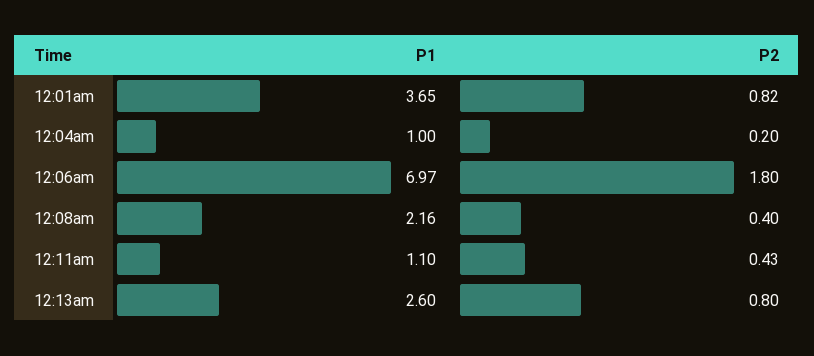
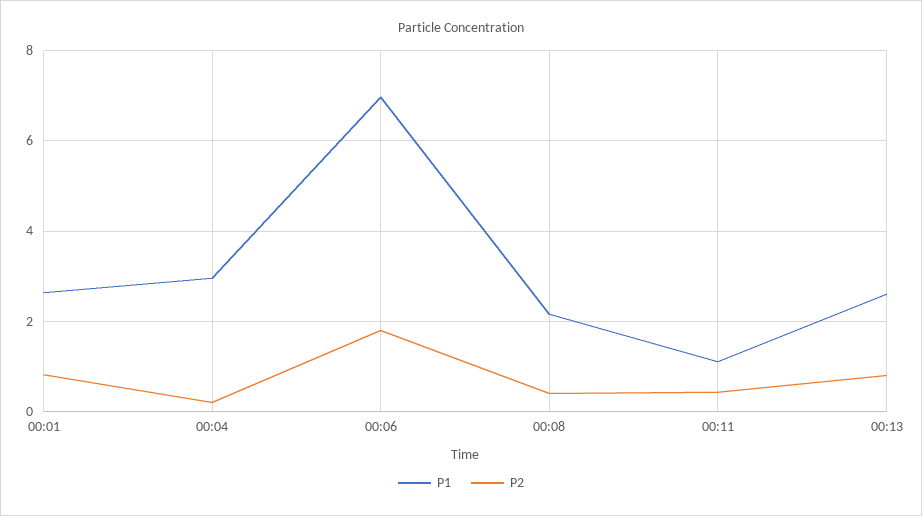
P1, 12:01am: 3.65 -> 2.6
P1, 12:04am: 1 -> 3

